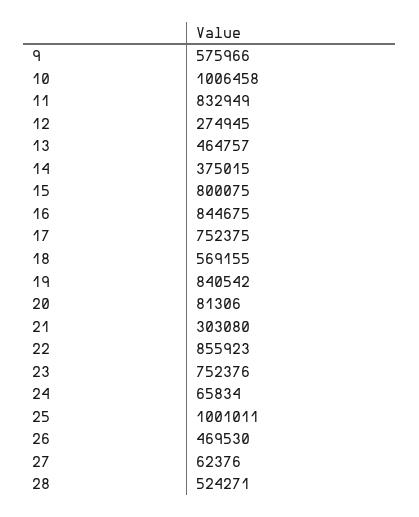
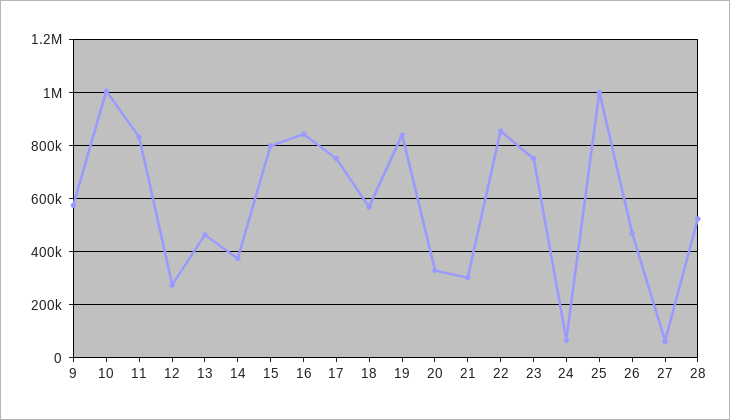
20: 81306 -> 325000

